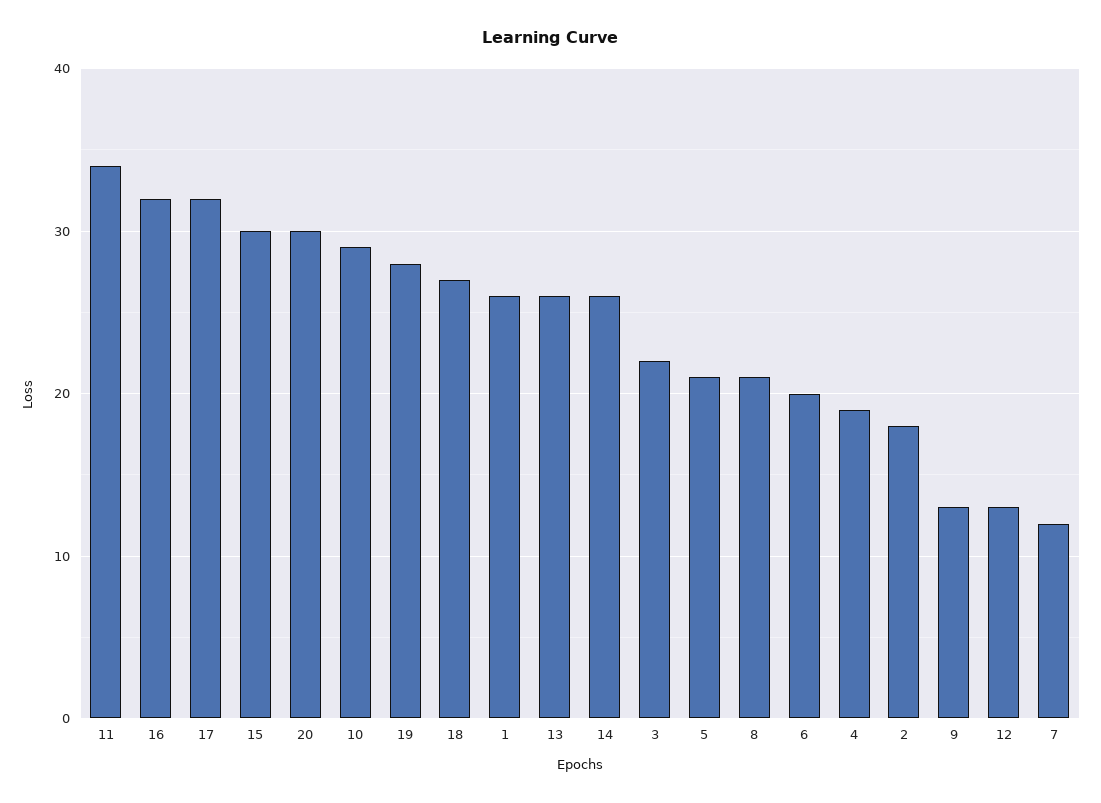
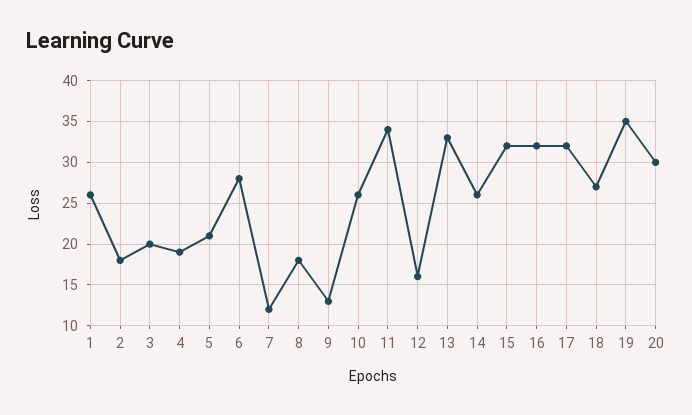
15: 30 -> 32
10: 29 -> 26
19: 28 -> 35
13: 26 -> 33
3: 22 -> 20
8: 21 -> 18
6: 20 -> 28
12: 13 -> 16

